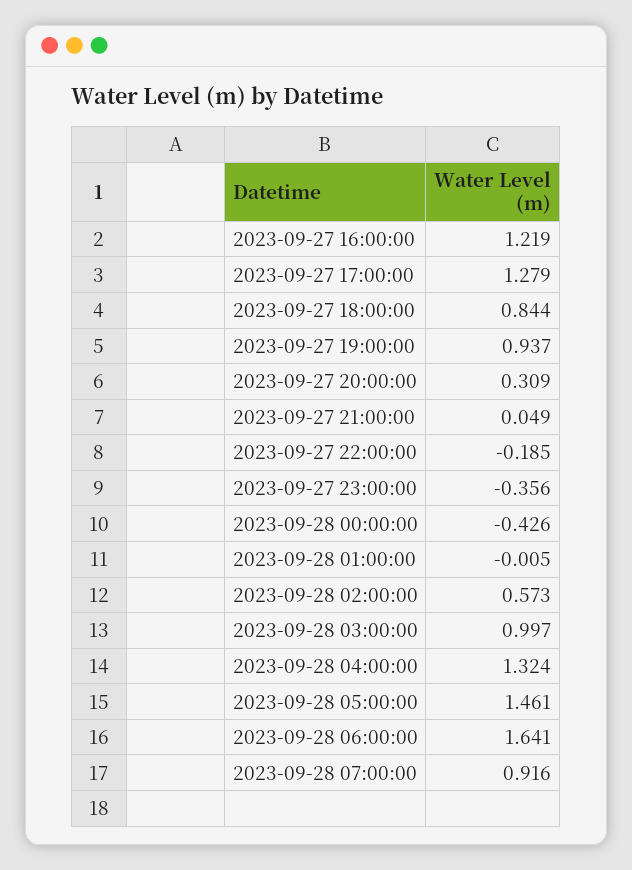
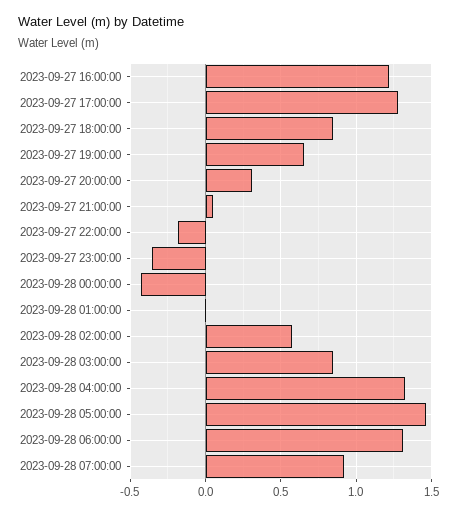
2023-09-27 19:00:00: 0.937 -> 0.65
2023-09-28 03:00:00: 0.997 -> 0.85
2023-09-28 06:00:00: 1.641 -> 1.3

